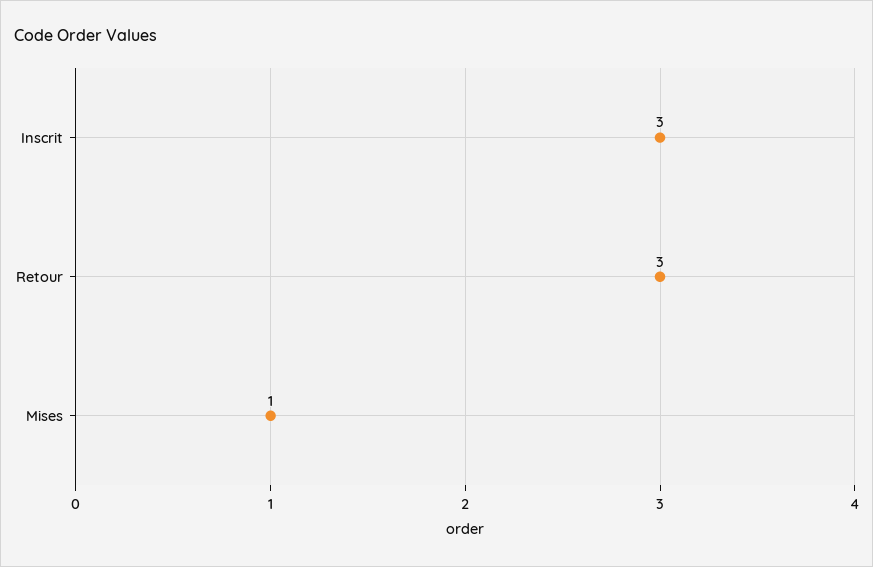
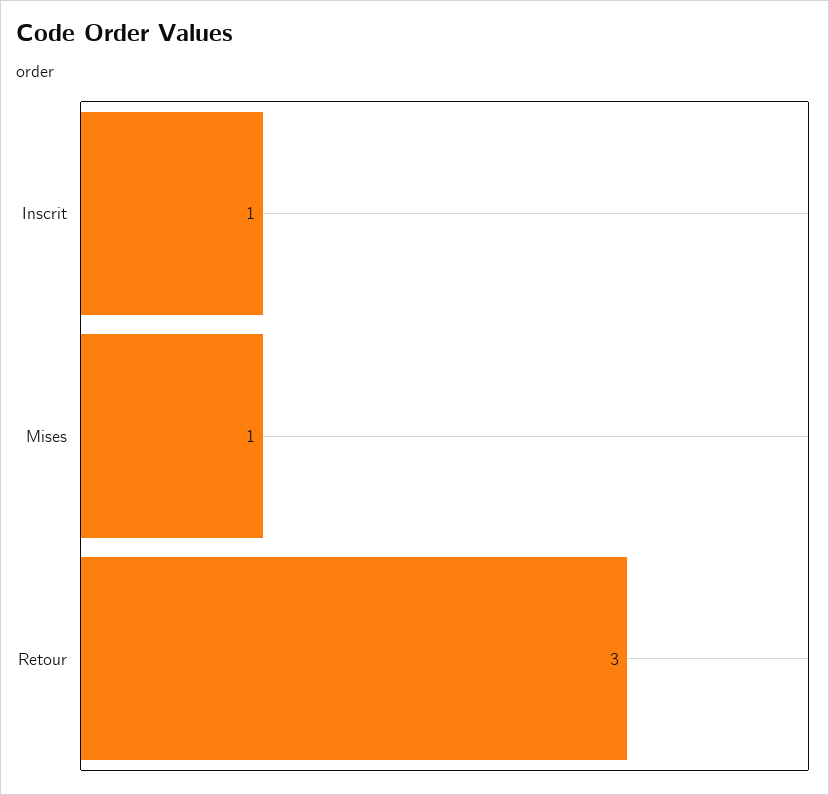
Inscrit: 3 -> 1

